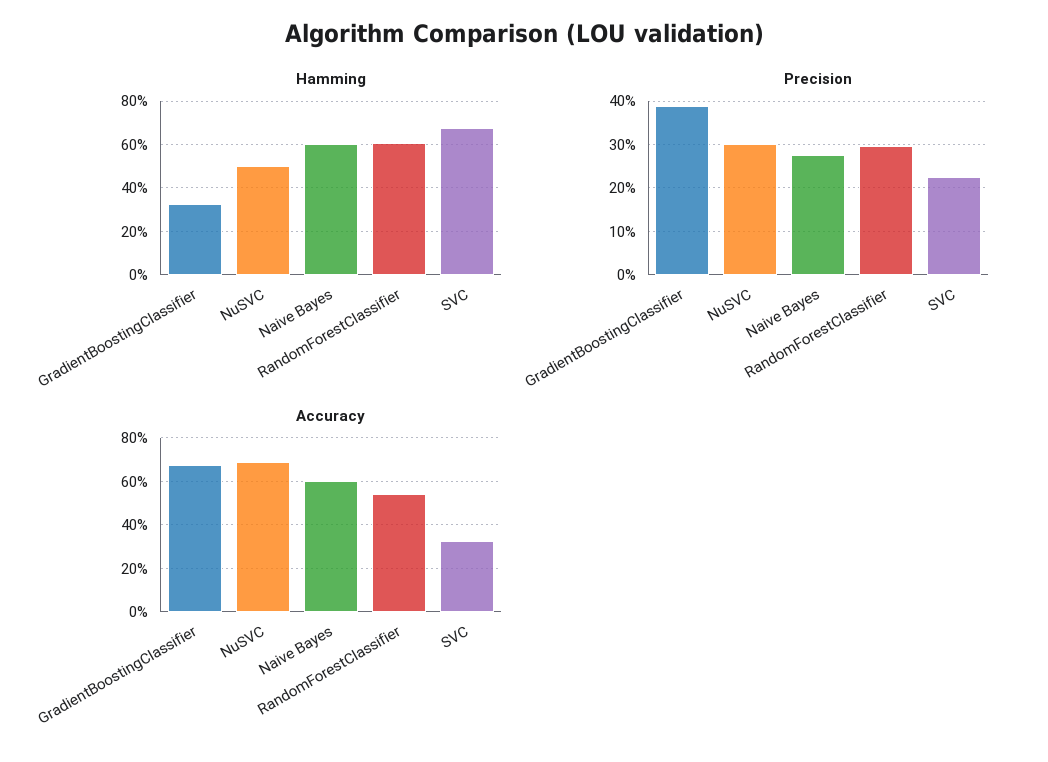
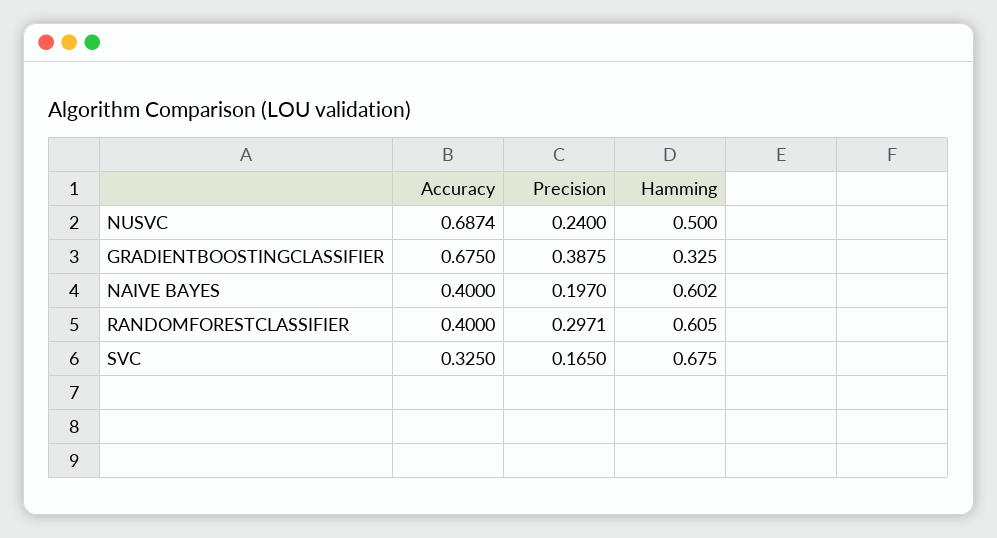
Precision, NuSVC: 0.3 -> 0.24
Precision, Naive Bayes: 0.28 -> 0.197
Precision, SVC: 0.22 -> 0.165
Accuracy, Naive Bayes: 0.6 -> 0.4
Accuracy, RandomForestClassifier: 0.55 -> 0.4

